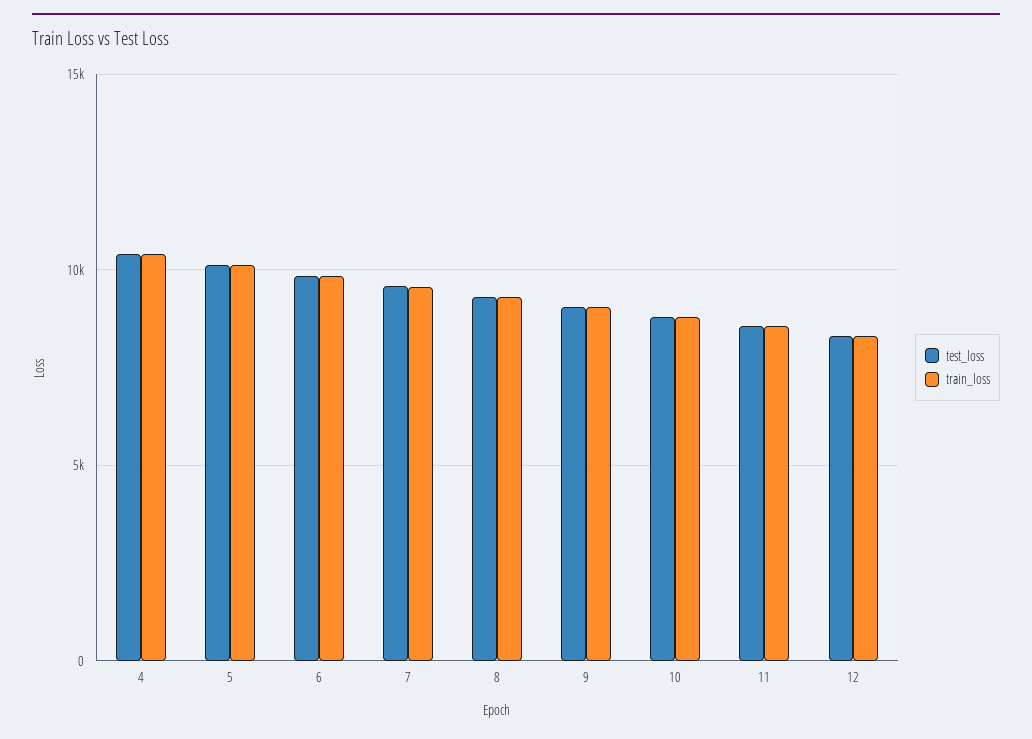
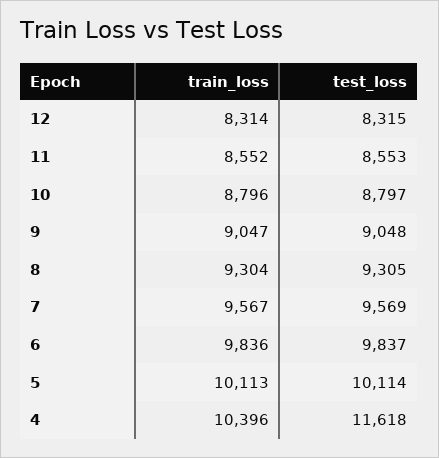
test_loss, 4: 10500 -> 11618

